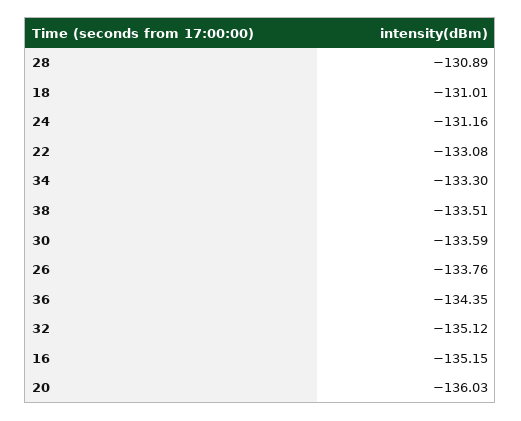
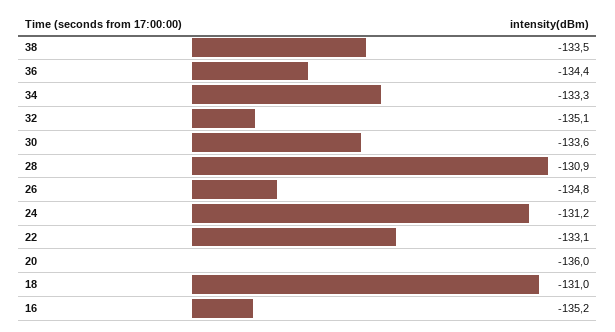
26: -133.76 -> -134.8

